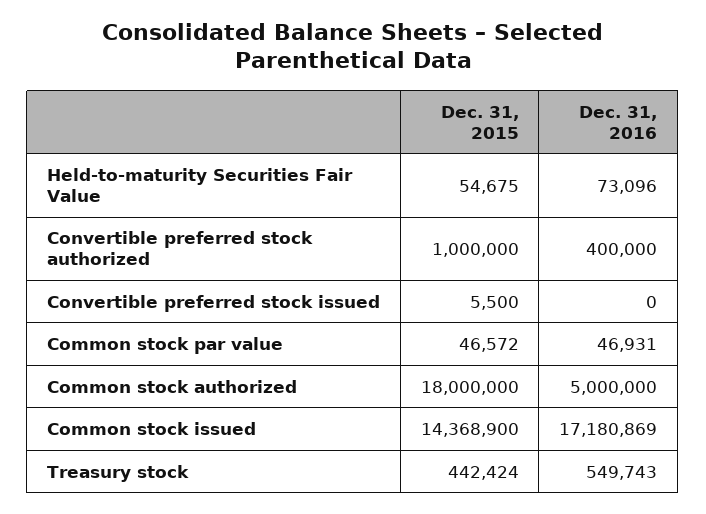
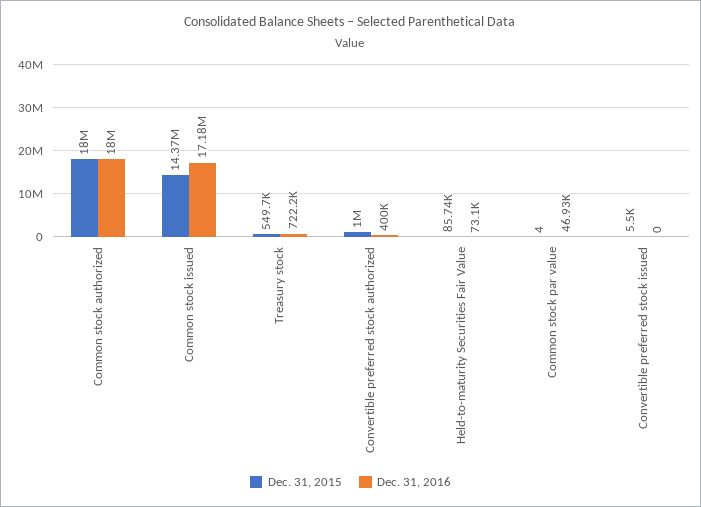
Dec. 31, 2015, Held-to-maturity Securities Fair Value: 54675 -> 85740
Dec. 31, 2015, Common stock par value: 46572 -> 4
Dec. 31, 2016, Common stock authorized: 5000000 -> 18000000
Dec. 31, 2015, Treasury stock: 442424 -> 549700
Dec. 31, 2016, Treasury stock: 549743 -> 722200

